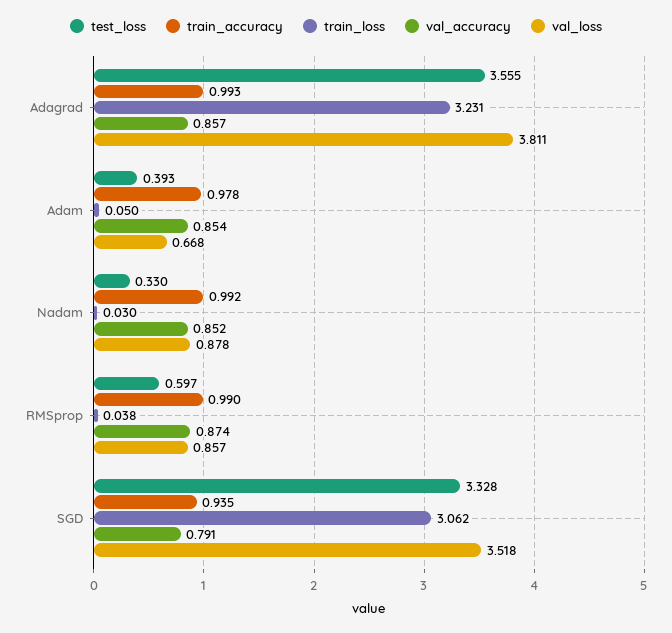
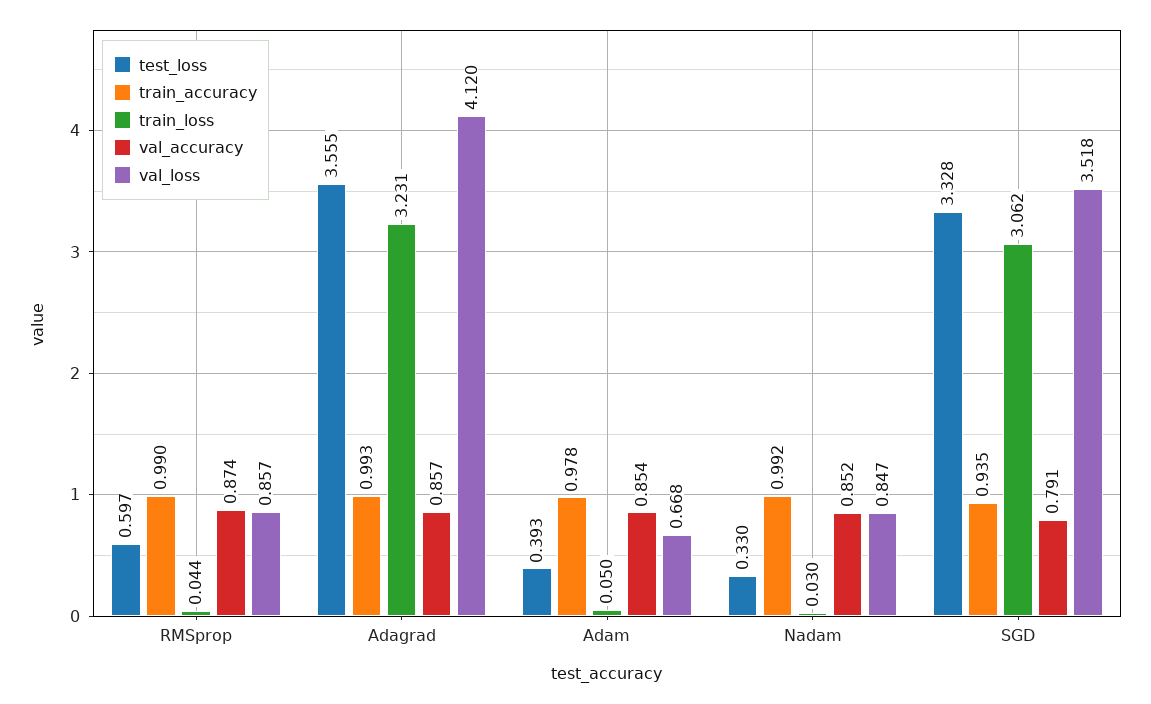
val_loss, Adagrad: 3.811 -> 4.12
val_loss, Nadam: 0.878 -> 0.847
train_loss, RMSprop: 0.038 -> 0.044

